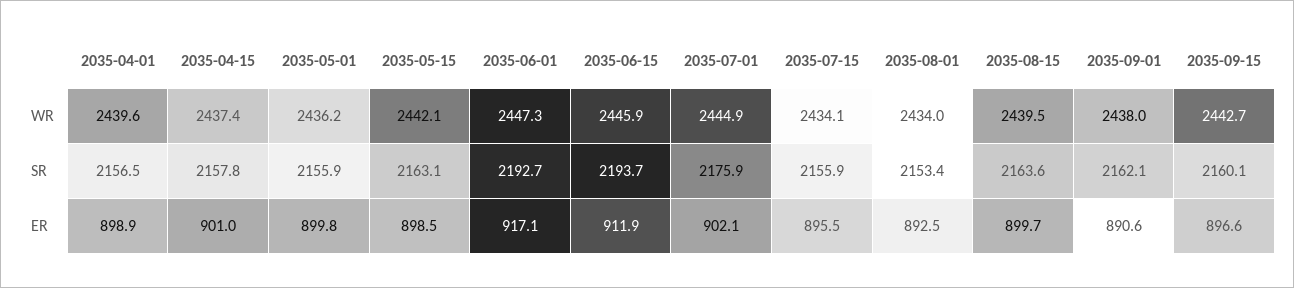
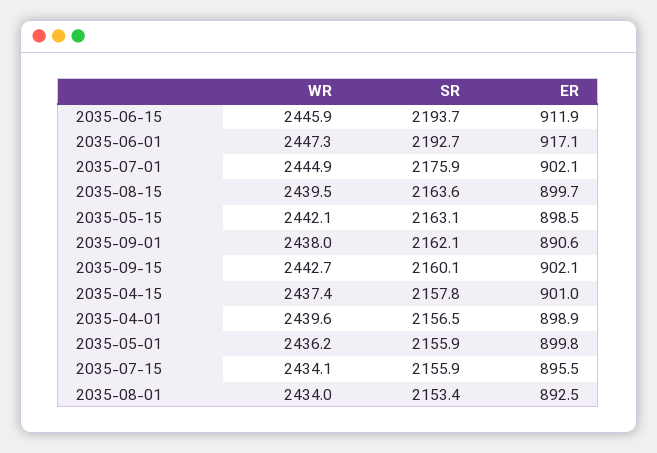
2035-09-15, ER: 896.6 -> 902.1

